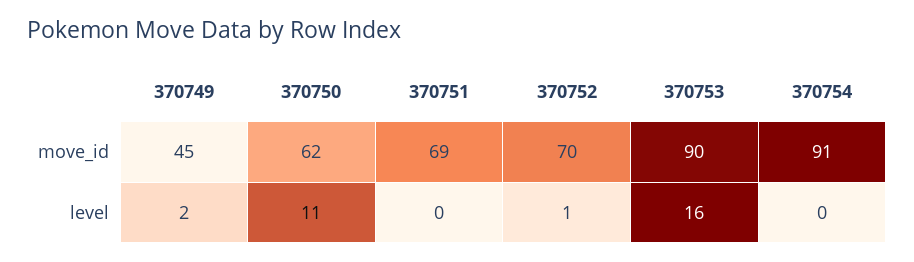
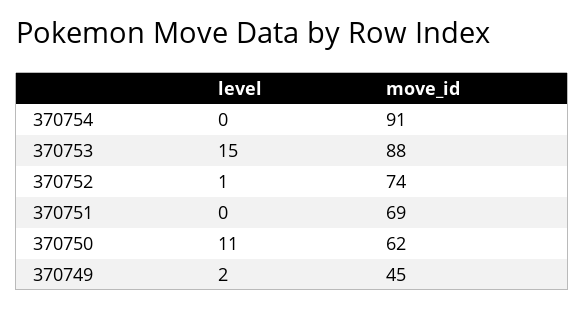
370752, move_id: 70 -> 74
370753, move_id: 90 -> 88
370753, level: 16 -> 15

